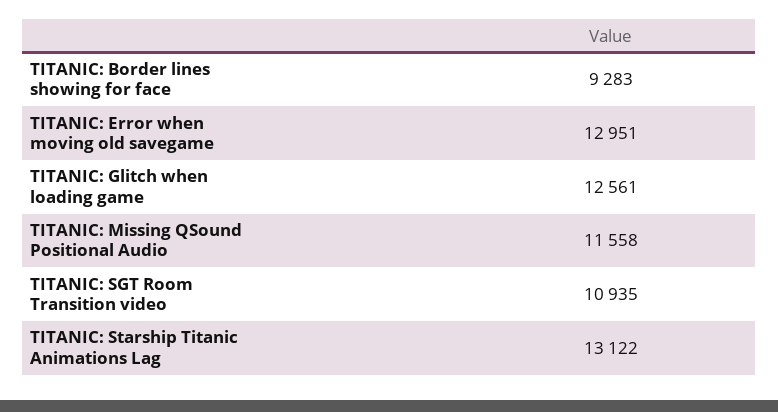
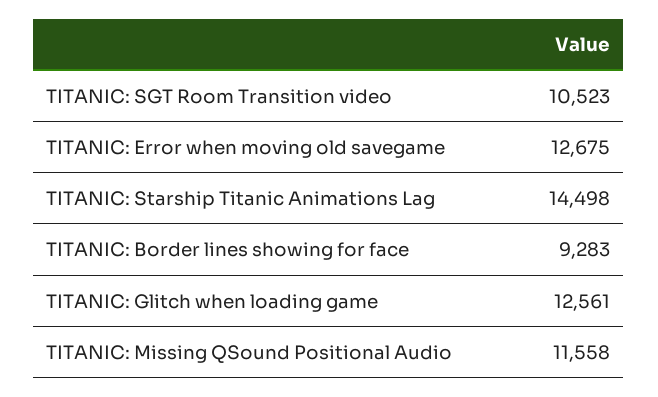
TITANIC: Error when moving old savegame: 12951 -> 12675
TITANIC: SGT Room Transition video: 10935 -> 10523
TITANIC: Starship Titanic Animations Lag: 13122 -> 14498

